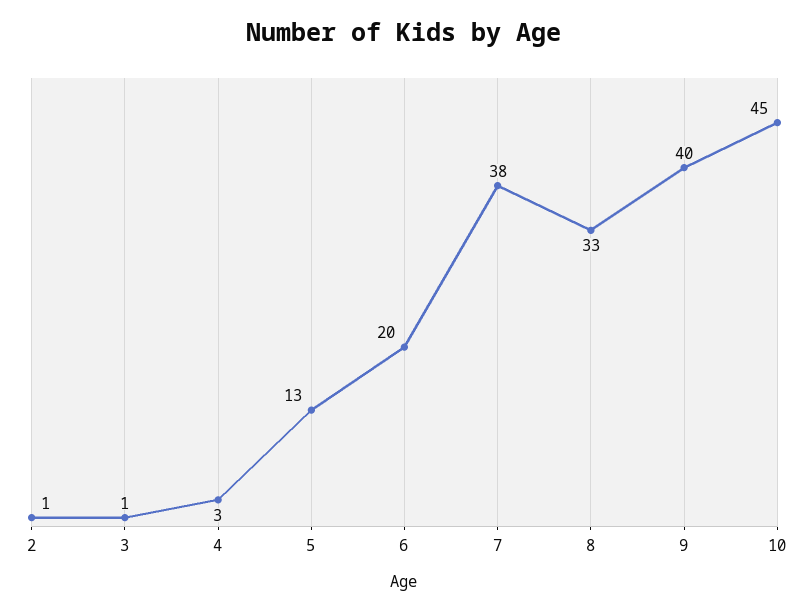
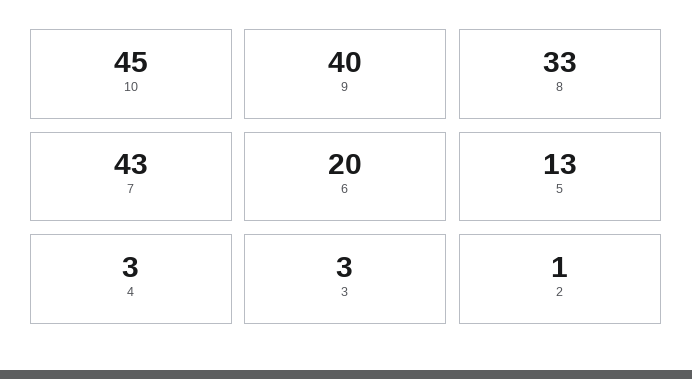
3: 1 -> 3
7: 38 -> 43

